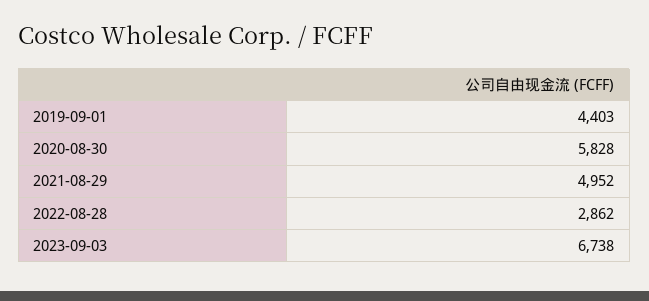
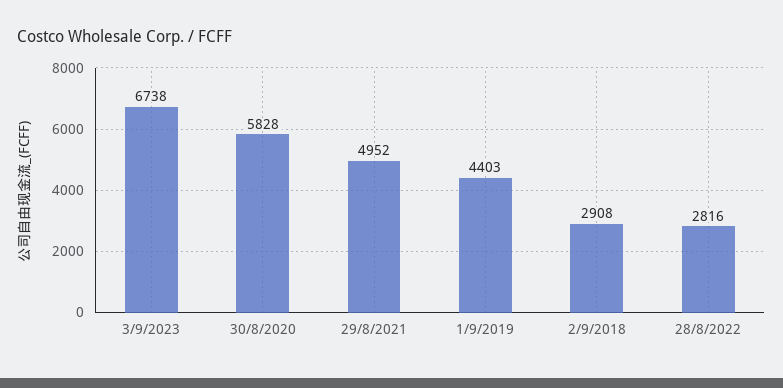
2022-08-28: 2862 -> 2816
2/9/2018: none -> 2908

